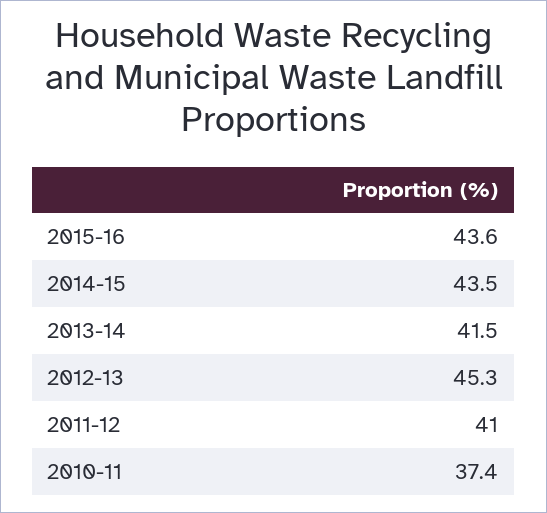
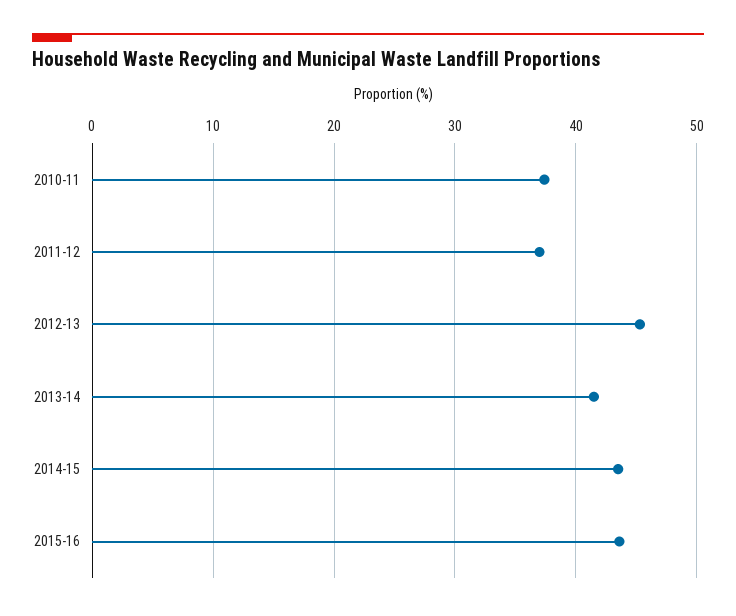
2011-12: 41 -> 37

